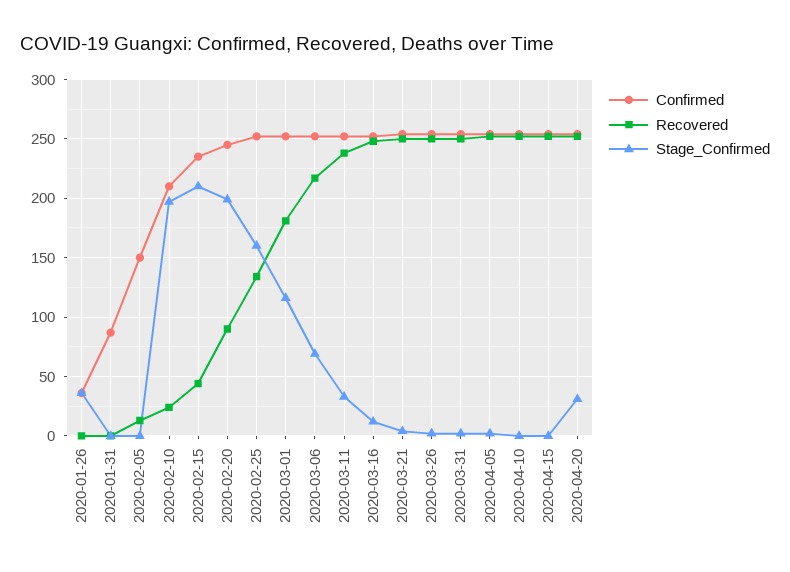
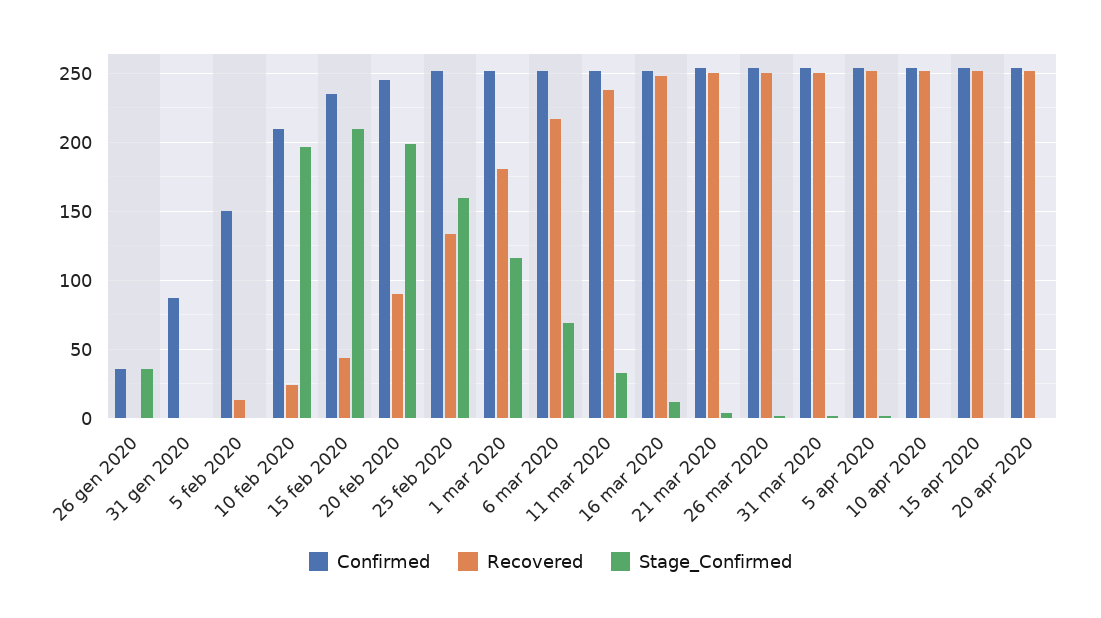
Stage_Confirmed, 2020-04-20: 30 -> 0

